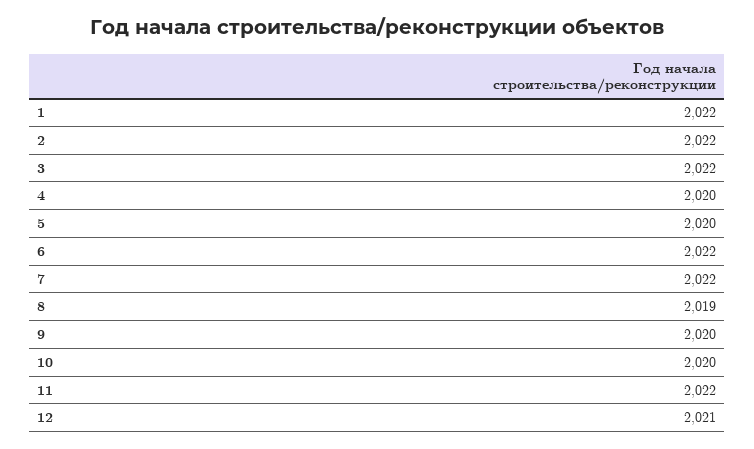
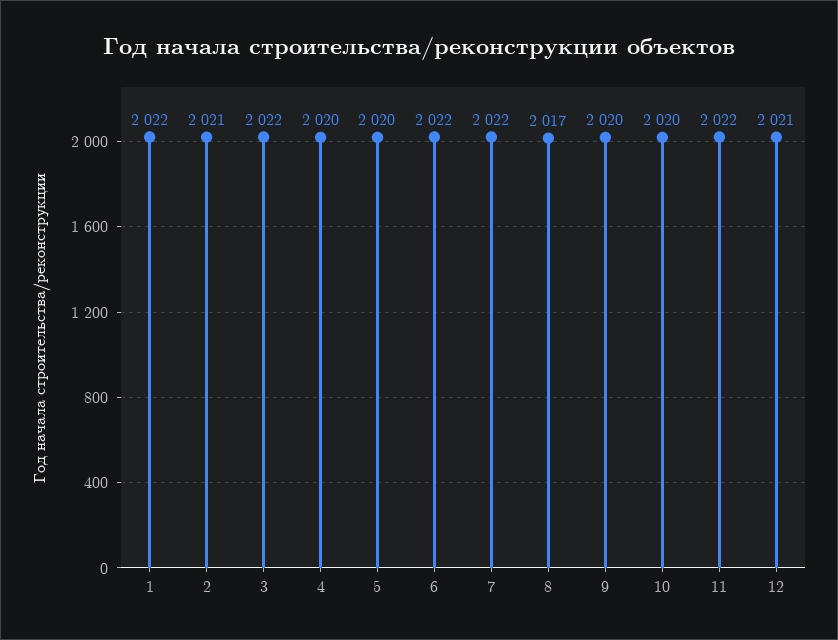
2: 2022 -> 2021
8: 2019 -> 2017

